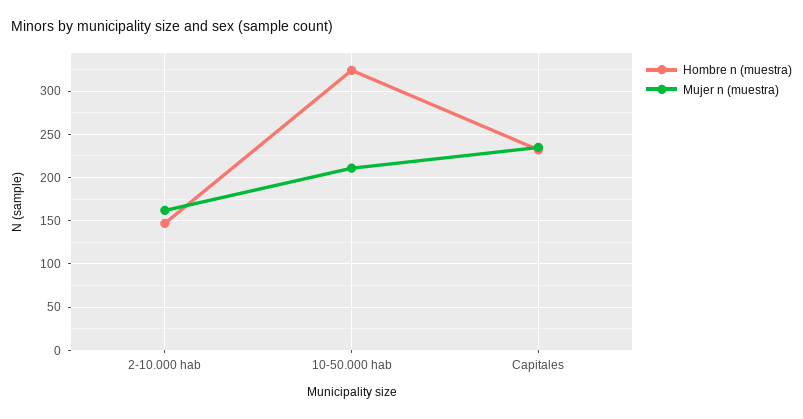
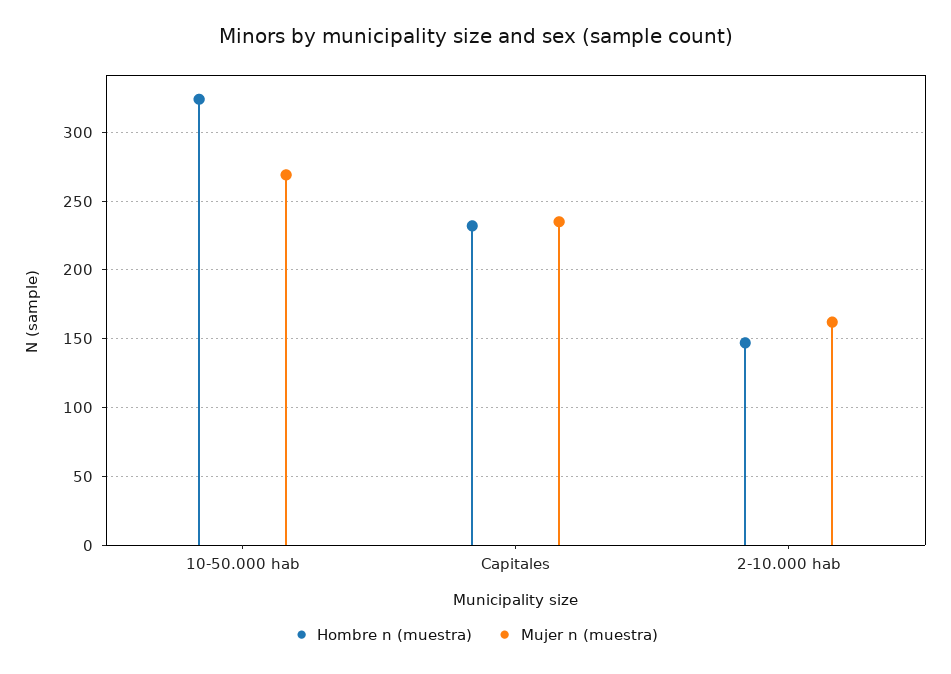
Mujer n (muestra), 10-50.000 hab: 210 -> 270

